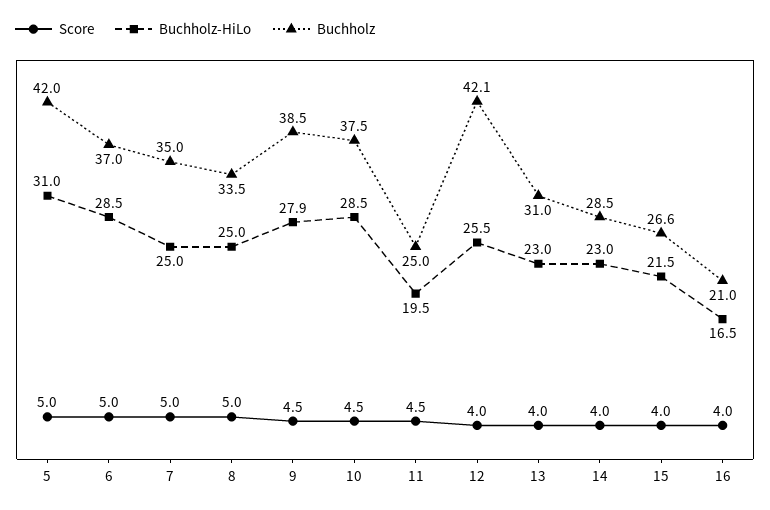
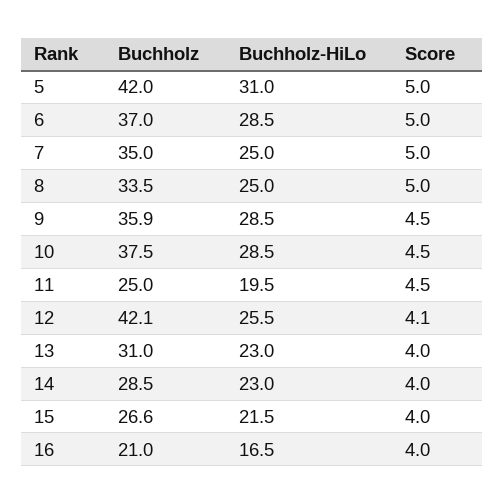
Buchholz-HiLo, 9: 27.9 -> 28.5
Buchholz, 9: 38.5 -> 35.9
Score, 12: 4 -> 4.1

